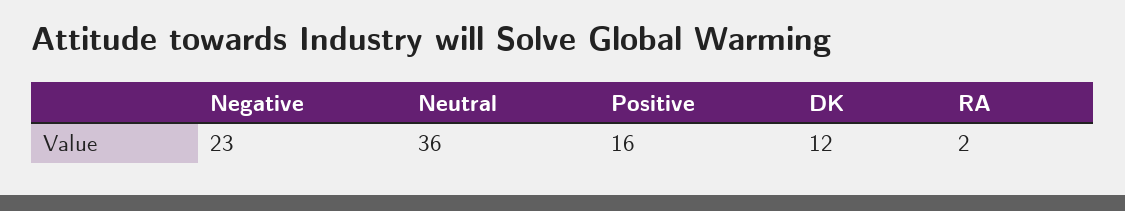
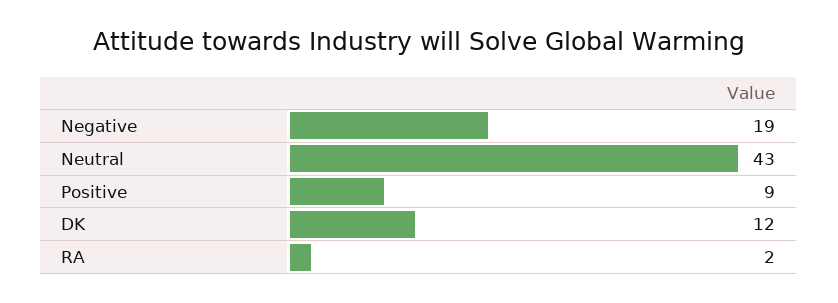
Negative: 23 -> 19
Neutral: 36 -> 43
Positive: 16 -> 9

